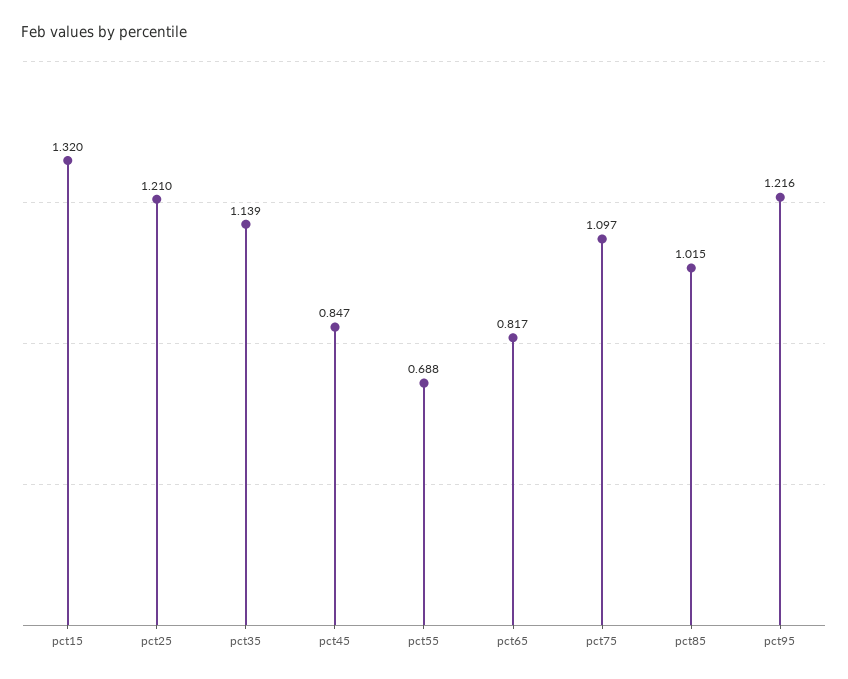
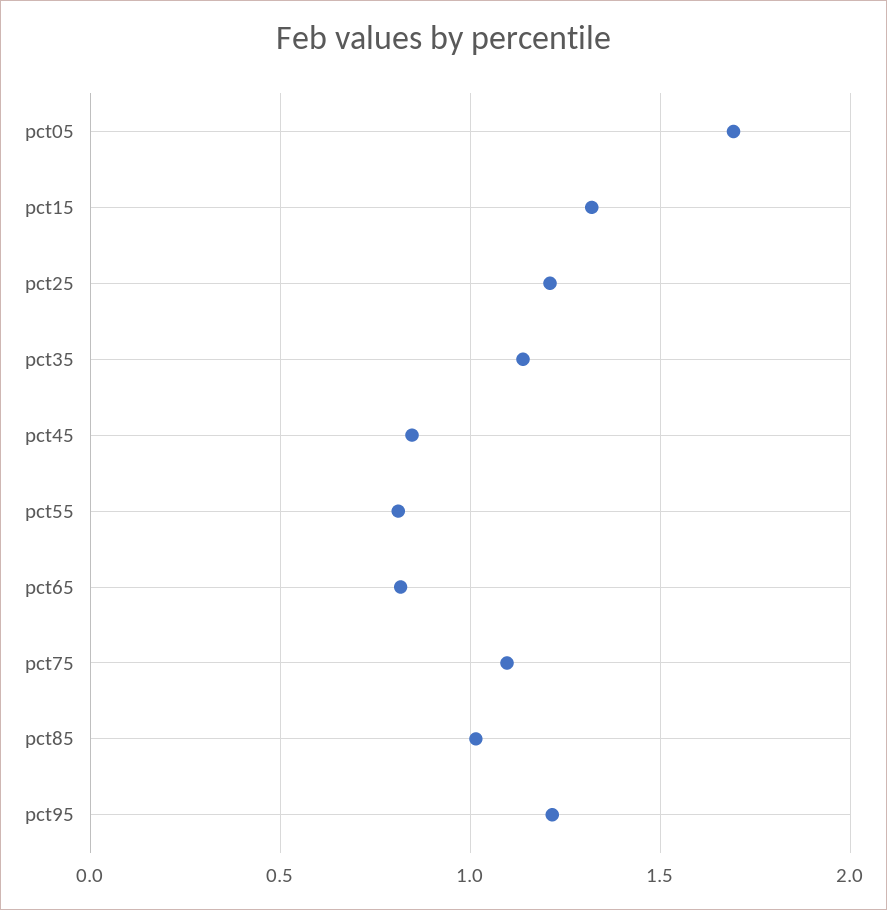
pct55: 0.688 -> 0.8
pct05: none -> 1.7

